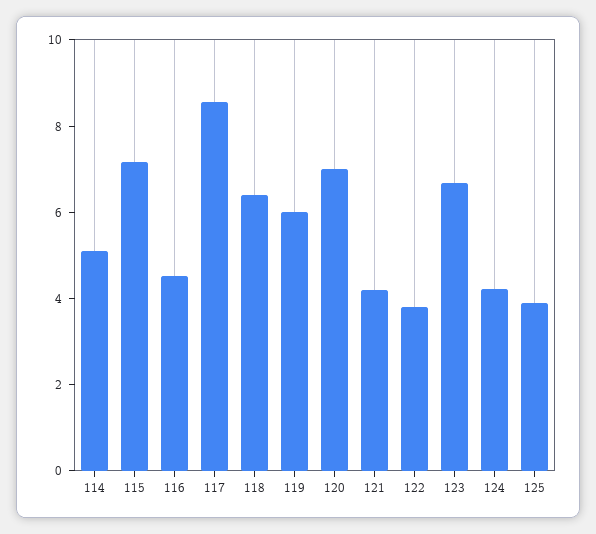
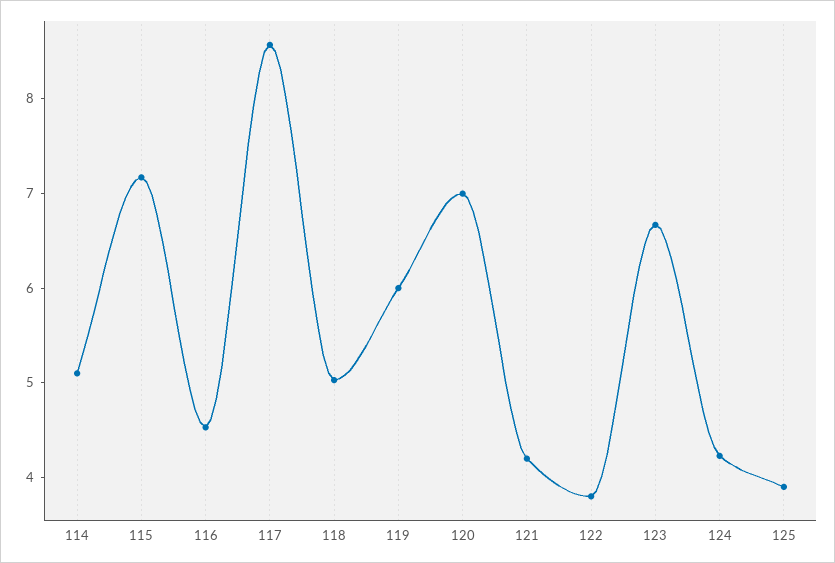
118: 6.5 -> 5

